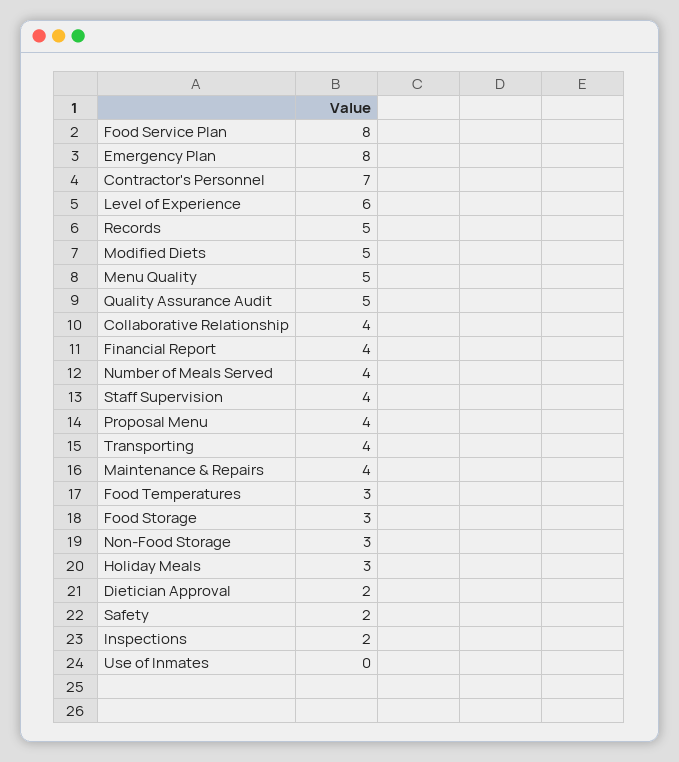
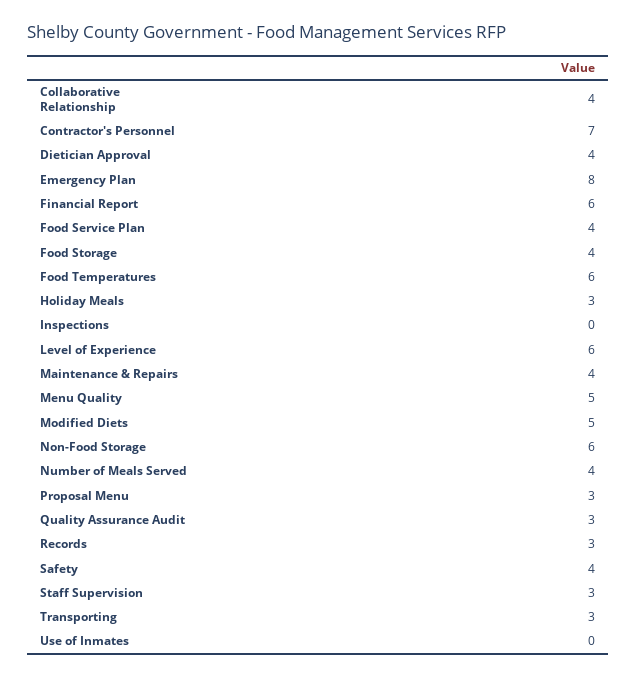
Food Service Plan: 8 -> 4
Records: 5 -> 3
Quality Assurance Audit: 5 -> 3
Financial Report: 4 -> 6
Staff Supervision: 4 -> 3
Proposal Menu: 4 -> 3
Transporting: 4 -> 3
Food Temperatures: 3 -> 6
Food Storage: 3 -> 4
Non-Food Storage: 3 -> 6
Dietician Approval: 2 -> 4
Safety: 2 -> 4
Inspections: 2 -> 0

